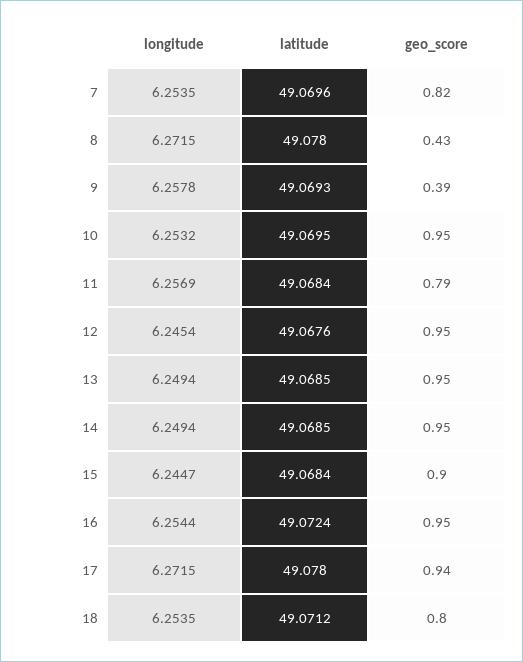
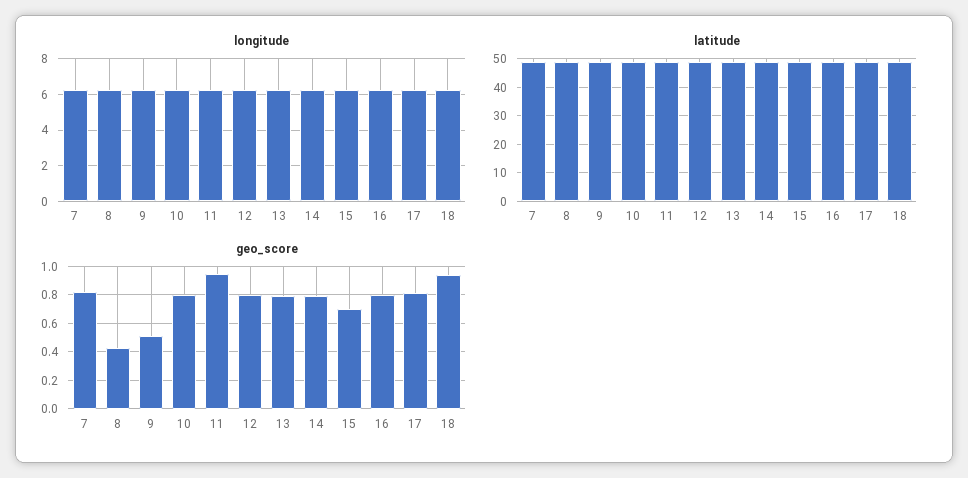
geo_score, 9: 0.39 -> 0.5
geo_score, 10: 0.95 -> 0.8
geo_score, 11: 0.79 -> 0.95
geo_score, 12: 0.95 -> 0.8
geo_score, 13: 0.95 -> 0.8
geo_score, 14: 0.95 -> 0.8
geo_score, 15: 0.9 -> 0.7
geo_score, 16: 0.95 -> 0.8
geo_score, 17: 0.94 -> 0.8
geo_score, 18: 0.8 -> 0.95

